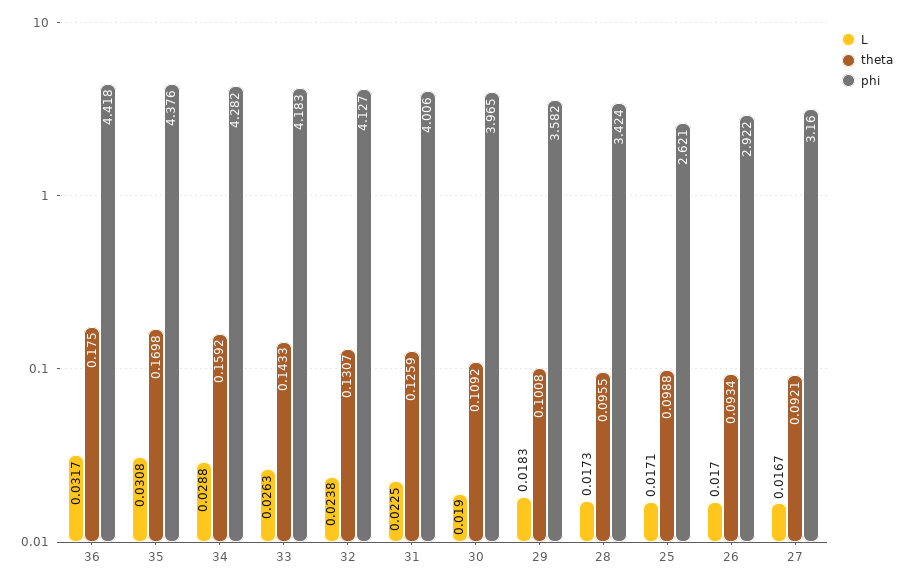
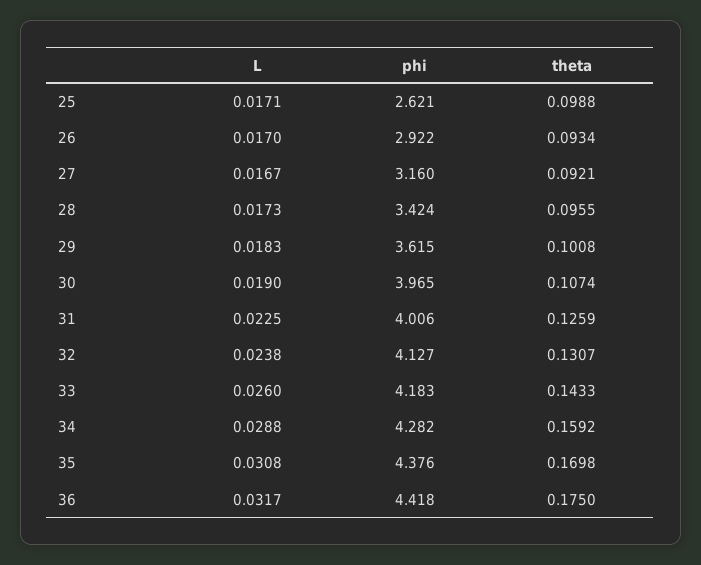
L, 33: 0.0263 -> 0.026
theta, 30: 0.1092 -> 0.1074
phi, 29: 3.582 -> 3.615

